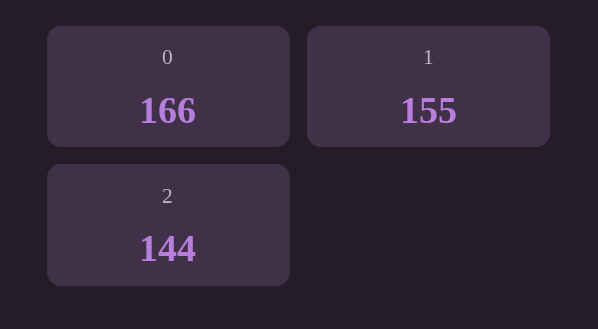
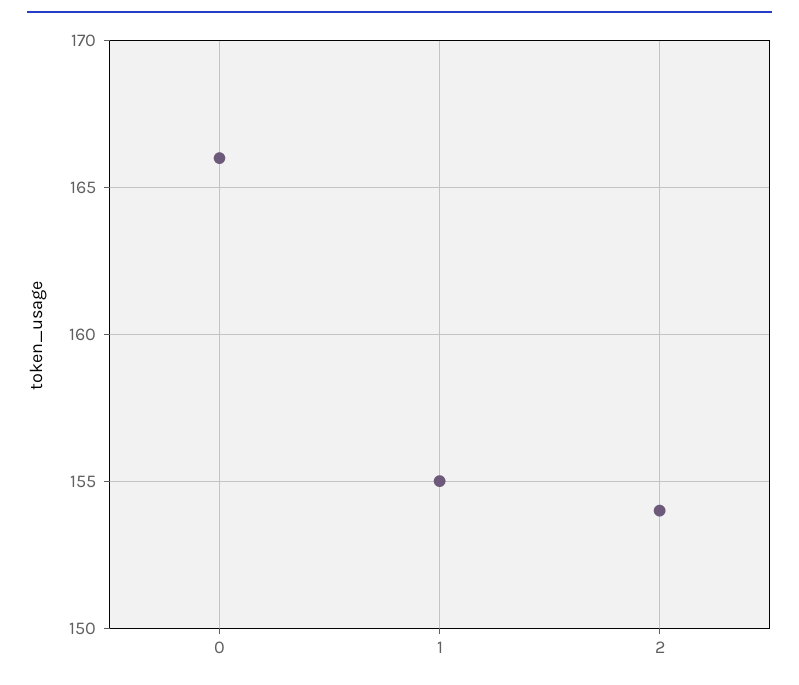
2: 144 -> 154

